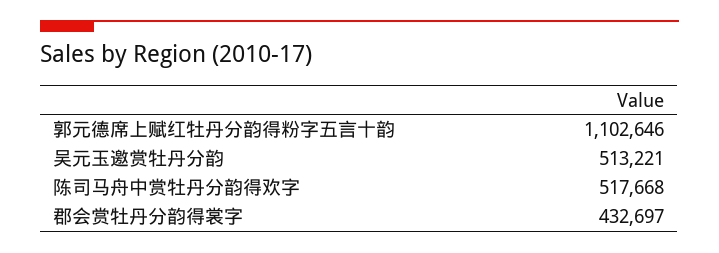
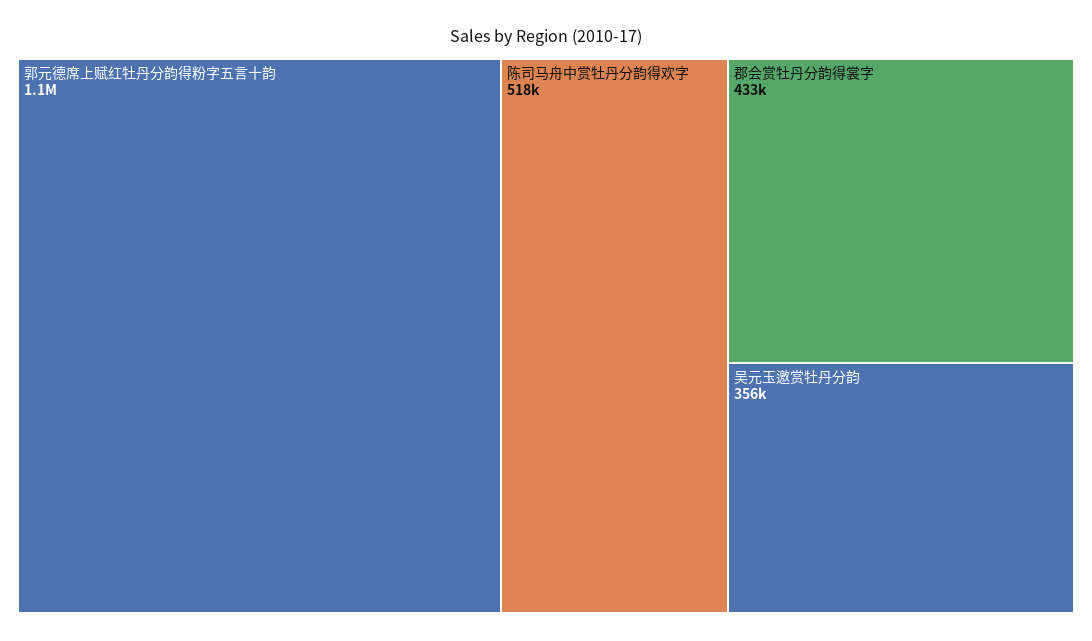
吴元玉邀赏牡丹分韵: 513221 -> 356000

